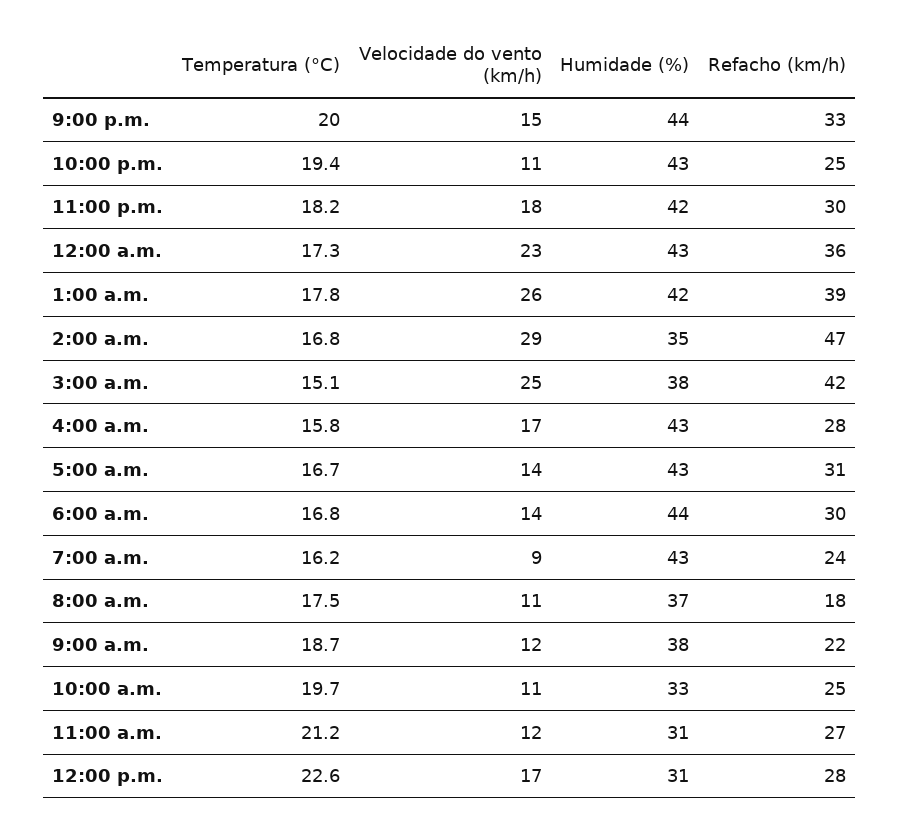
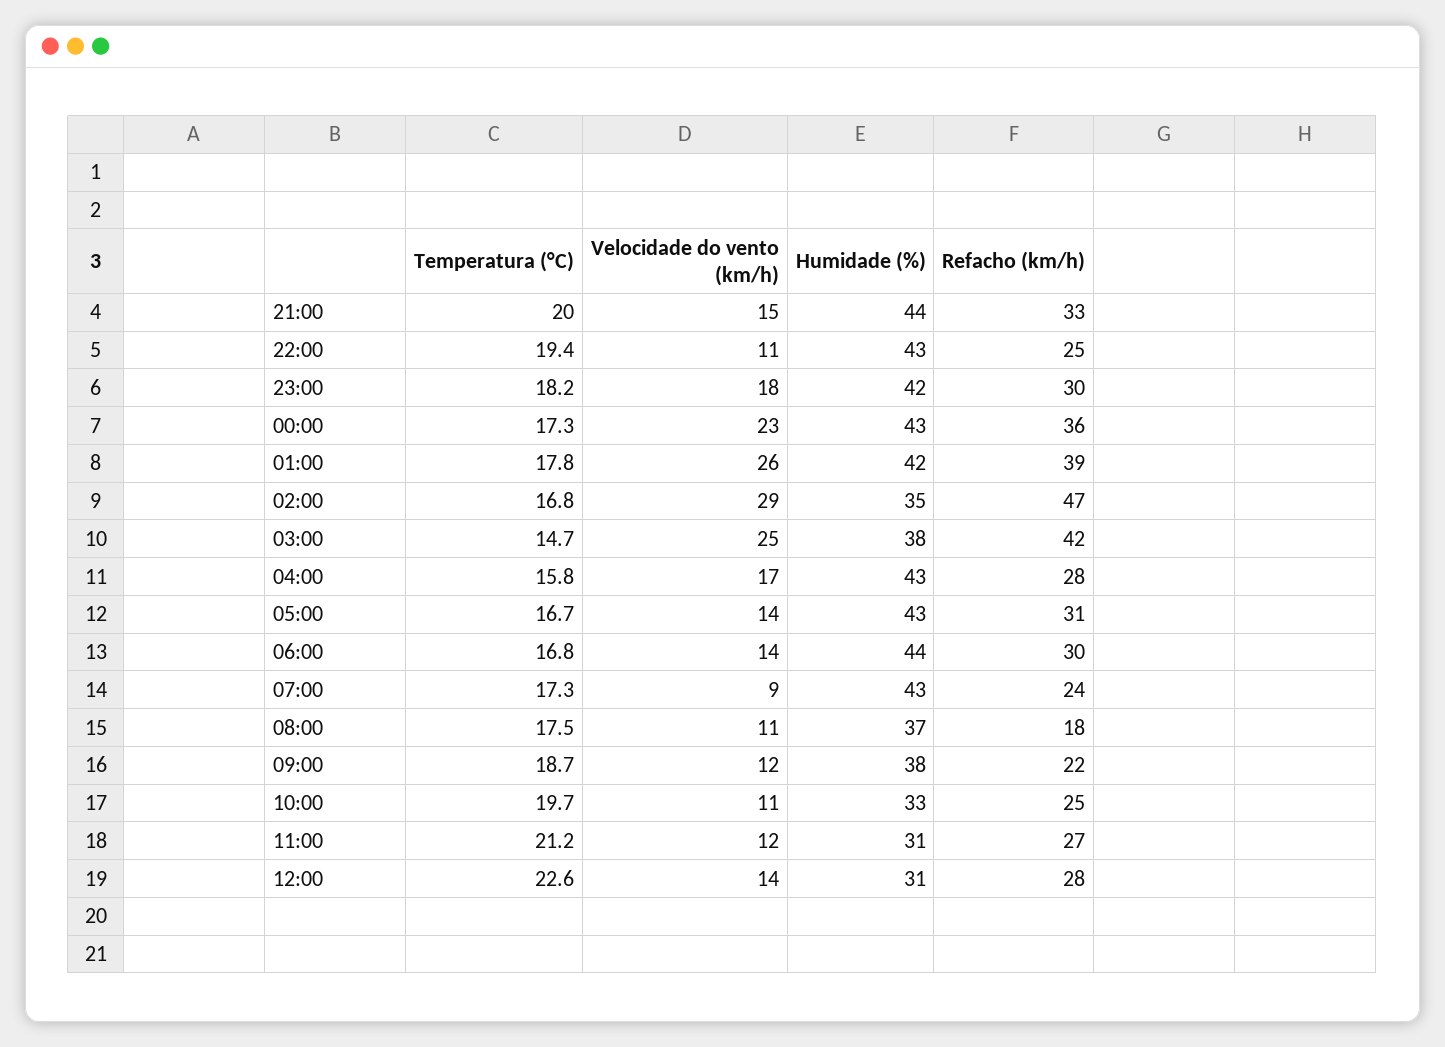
Temperatura (°C), 3:00 a.m.: 15.1 -> 14.7
Temperatura (°C), 7:00 a.m.: 16.2 -> 17.3
Velocidade do vento (km/h), 12:00 p.m.: 17 -> 14

